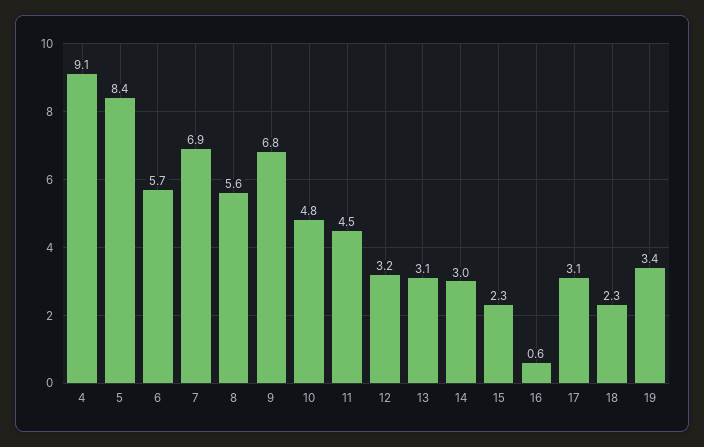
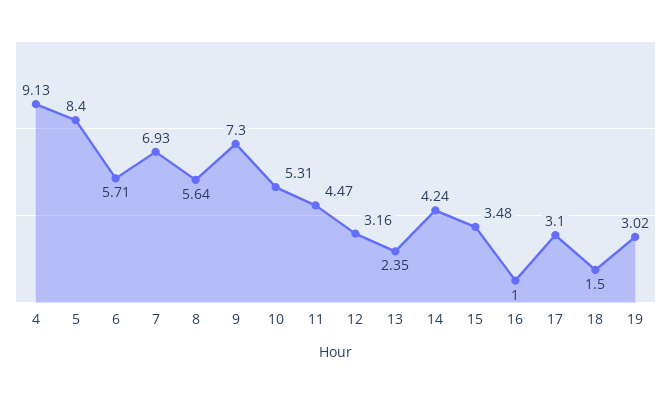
9: 6.8 -> 7.3
10: 4.8 -> 5.31
13: 3.1 -> 2.35
14: 3 -> 4.24
15: 2.3 -> 3.48
16: 0.6 -> 1
18: 2.3 -> 1.5
19: 3.4 -> 3.02

